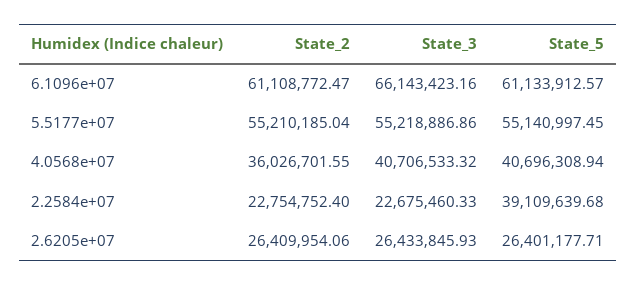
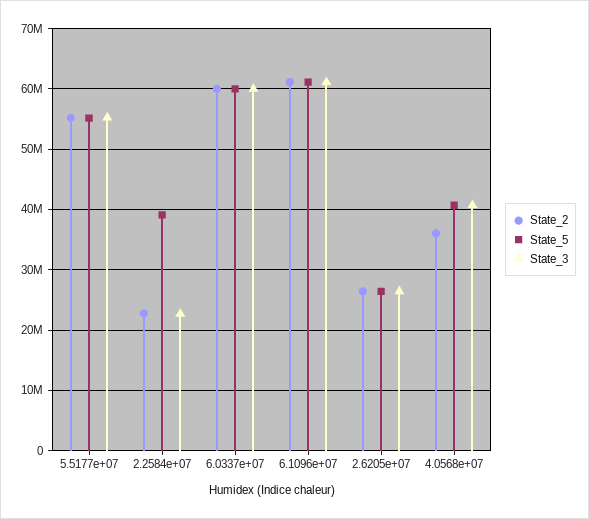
State_3, 6.1096e+07: 66143423.16 -> 61000000
State_2, 6.0337e+07: none -> 60000000
State_5, 6.0337e+07: none -> 60000000
State_3, 6.0337e+07: none -> 60000000

